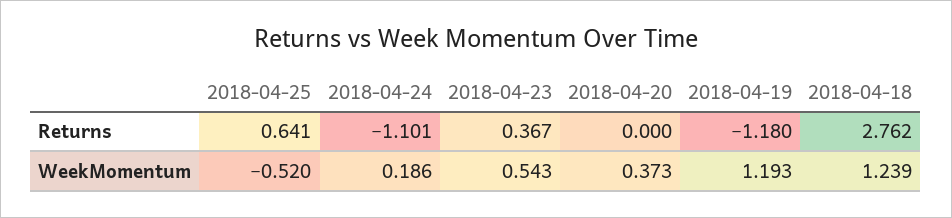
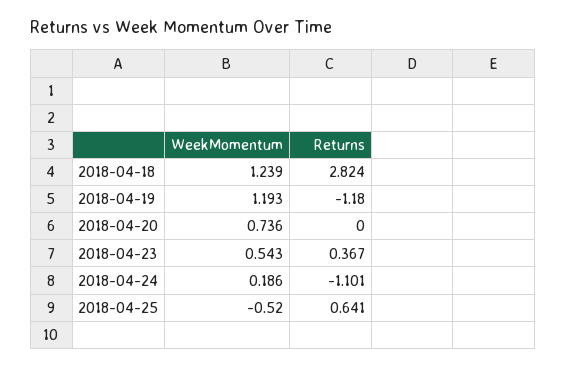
2018-04-18, Returns: 2.762 -> 2.824
2018-04-20, WeekMomentum: 0.373 -> 0.736

